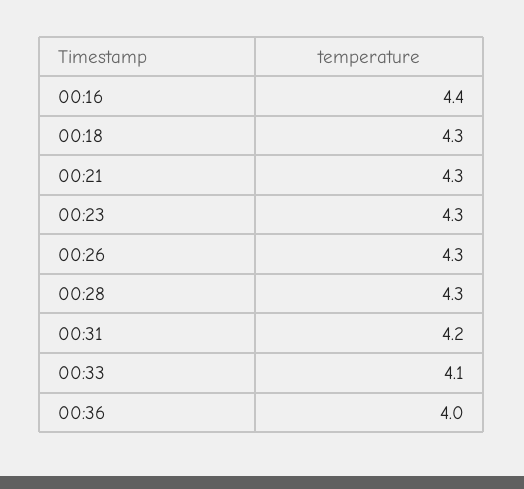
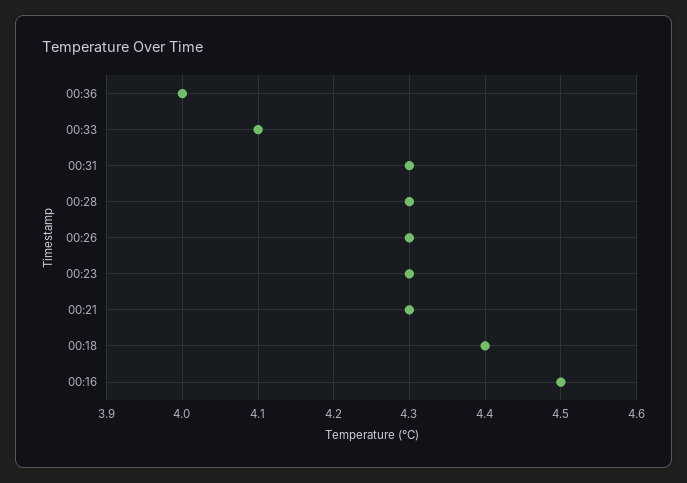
00:16: 4.4 -> 4.5
00:18: 4.3 -> 4.4
00:31: 4.2 -> 4.3

